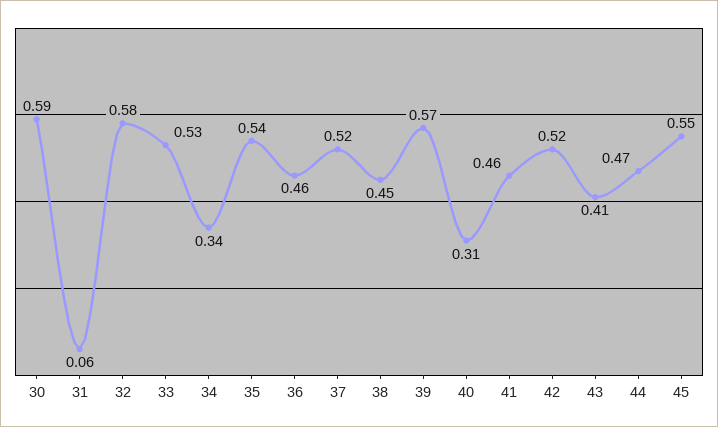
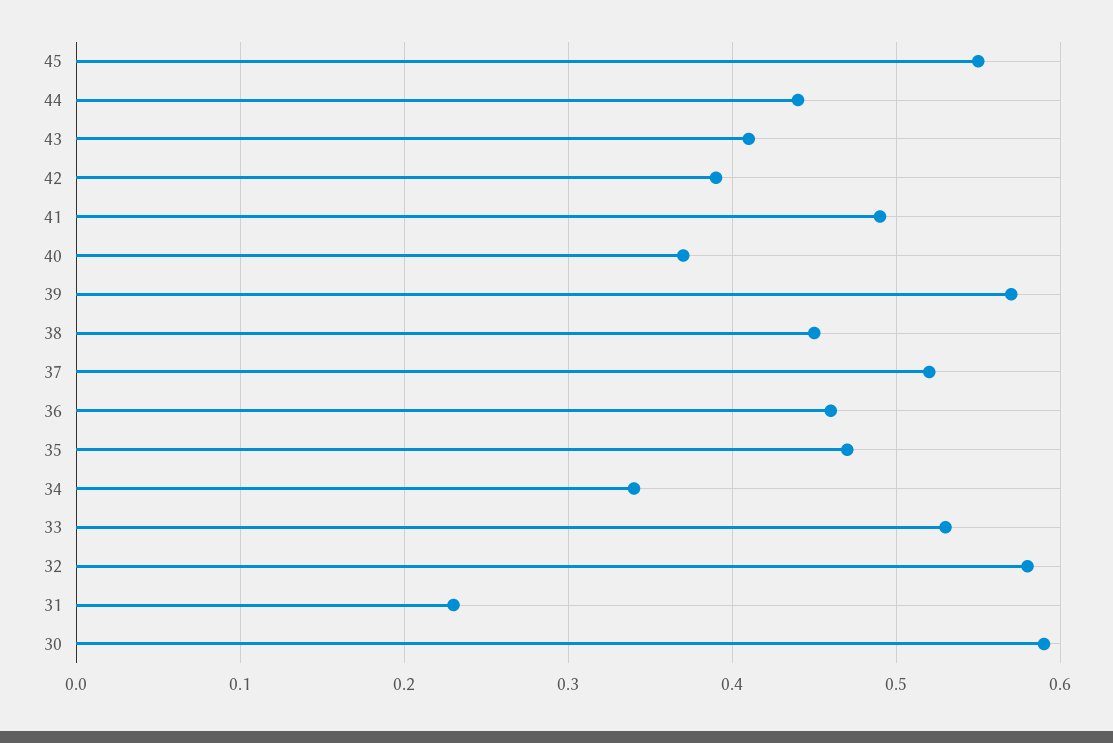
31: 0.06 -> 0.23
35: 0.54 -> 0.47
40: 0.31 -> 0.37
41: 0.46 -> 0.49
42: 0.52 -> 0.39
44: 0.47 -> 0.44

